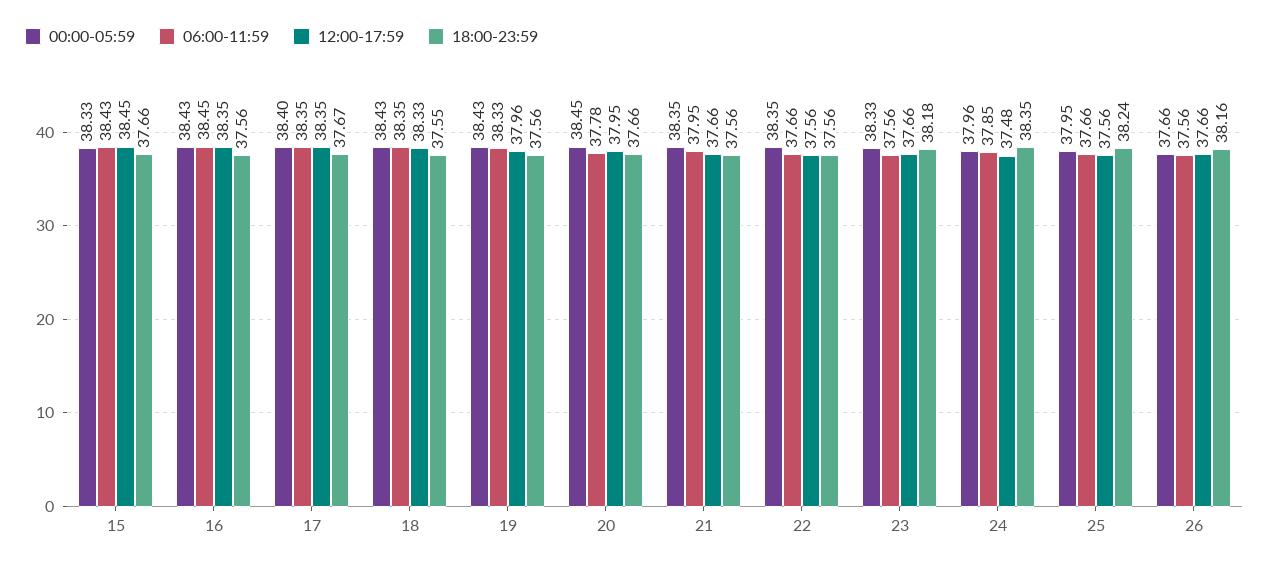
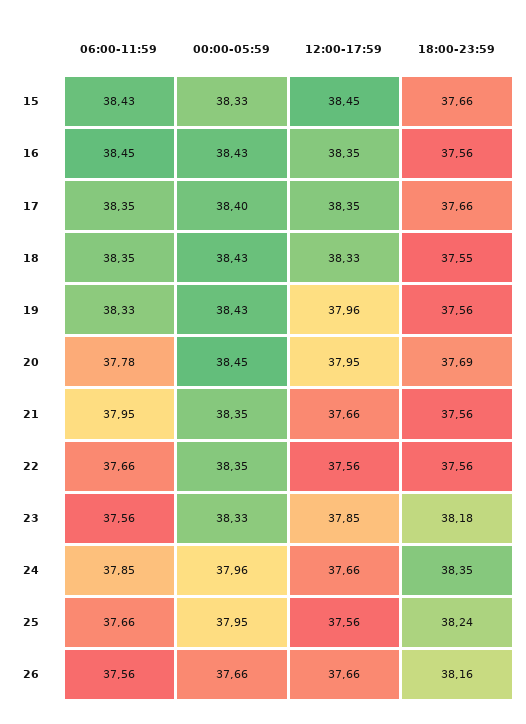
18:00-23:59, 17: 37.67 -> 37.66
18:00-23:59, 20: 37.66 -> 37.69
12:00-17:59, 23: 37.66 -> 37.85
12:00-17:59, 24: 37.48 -> 37.66

